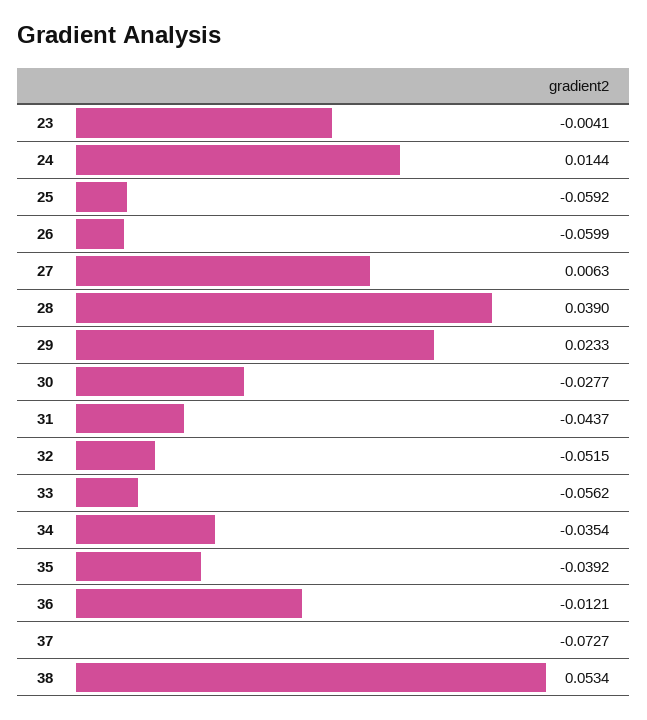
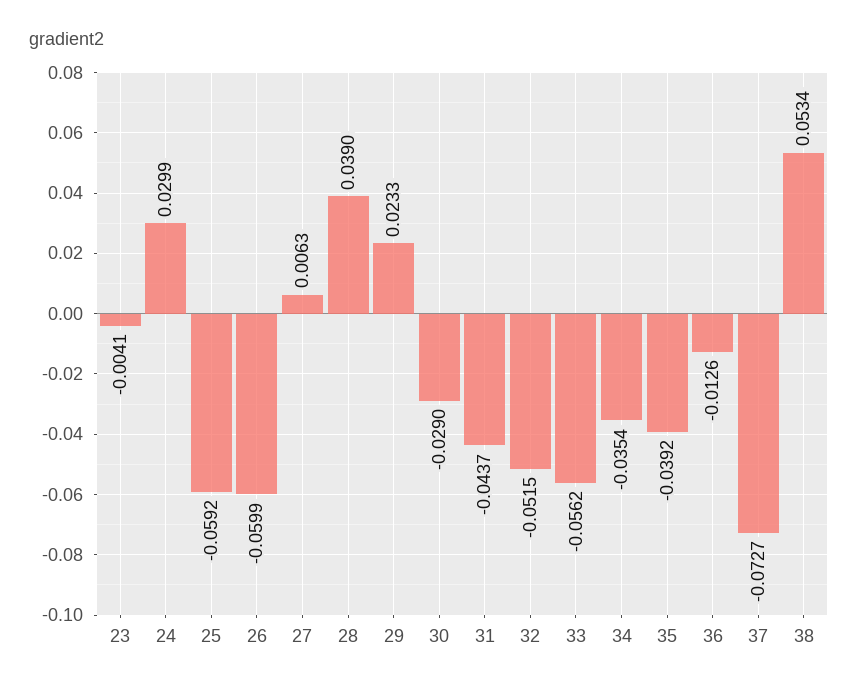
24: 0.0144 -> 0.0299
30: -0.0277 -> -0.029
36: -0.0121 -> -0.0126

